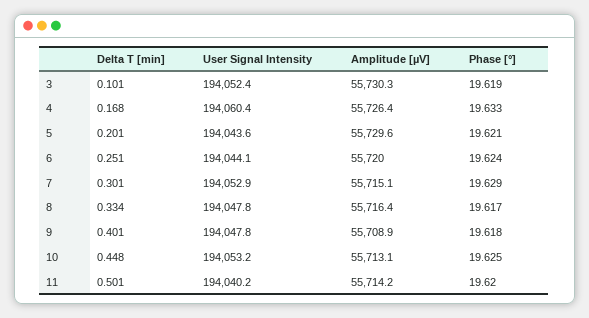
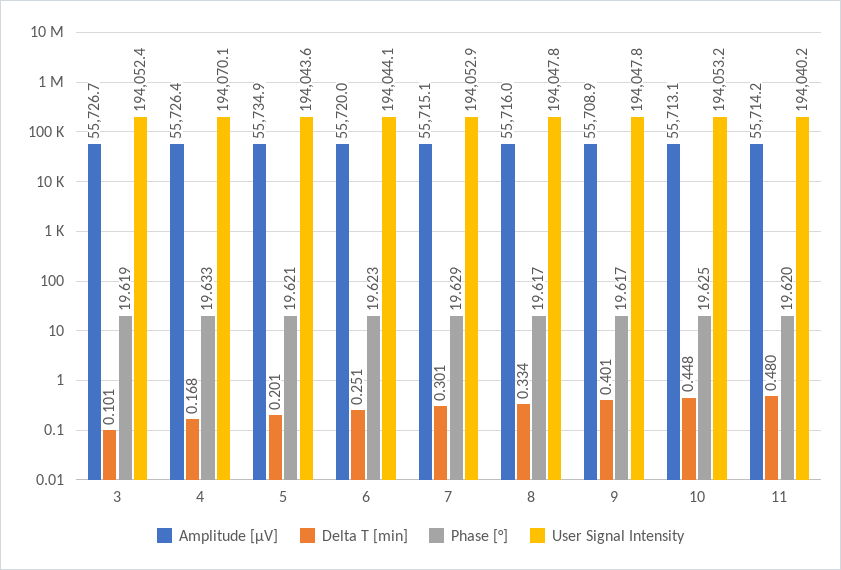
Amplitude [µV], 3: 55730.3 -> 55726.7
User Signal Intensity, 4: 194060.4 -> 194070.1
Amplitude [µV], 5: 55729.6 -> 55734.9
Phase [°], 6: 19.624 -> 19.623
Amplitude [µV], 8: 55716.4 -> 55716
Phase [°], 9: 19.618 -> 19.617
Delta T [min], 11: 0.501 -> 0.48

